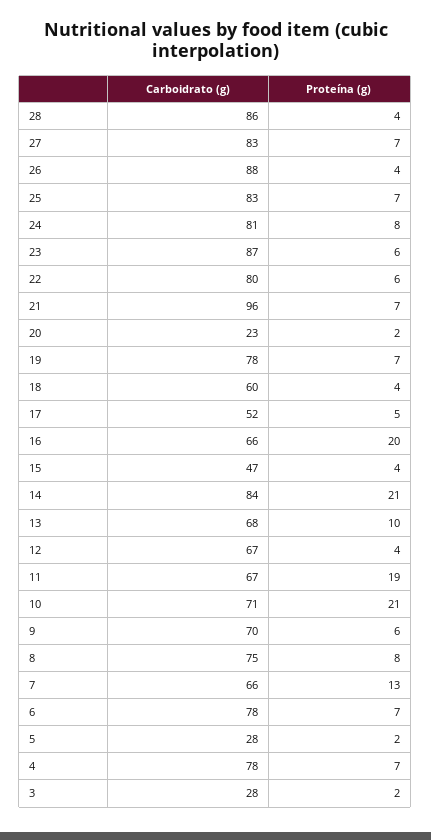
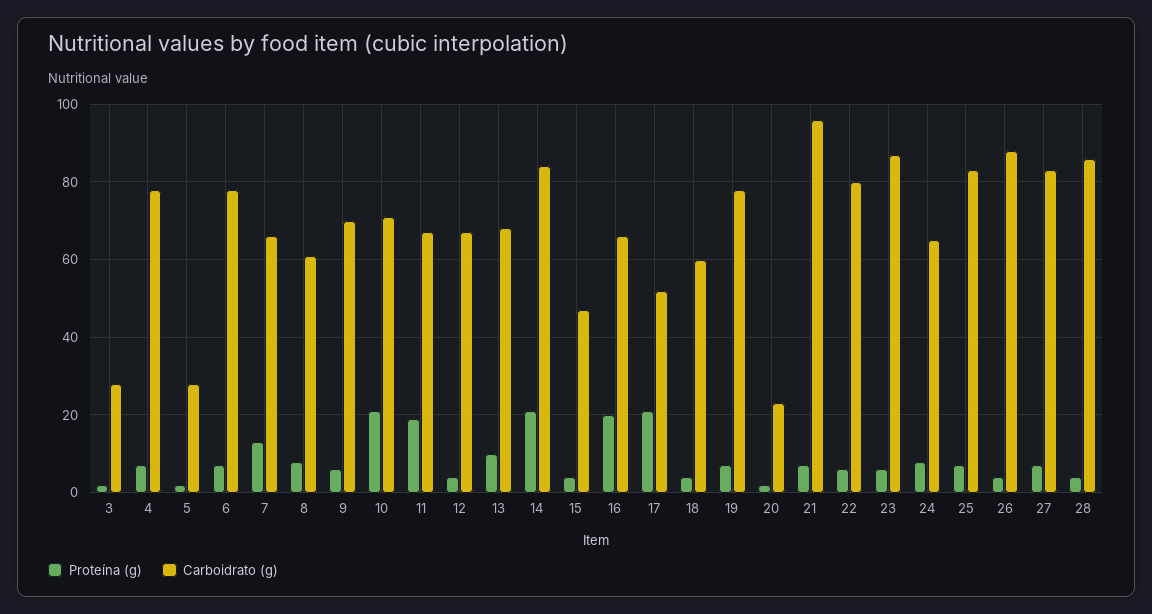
Carboidrato (g), 24: 81 -> 65
Proteína (g), 17: 5 -> 20
Carboidrato (g), 8: 75 -> 60

